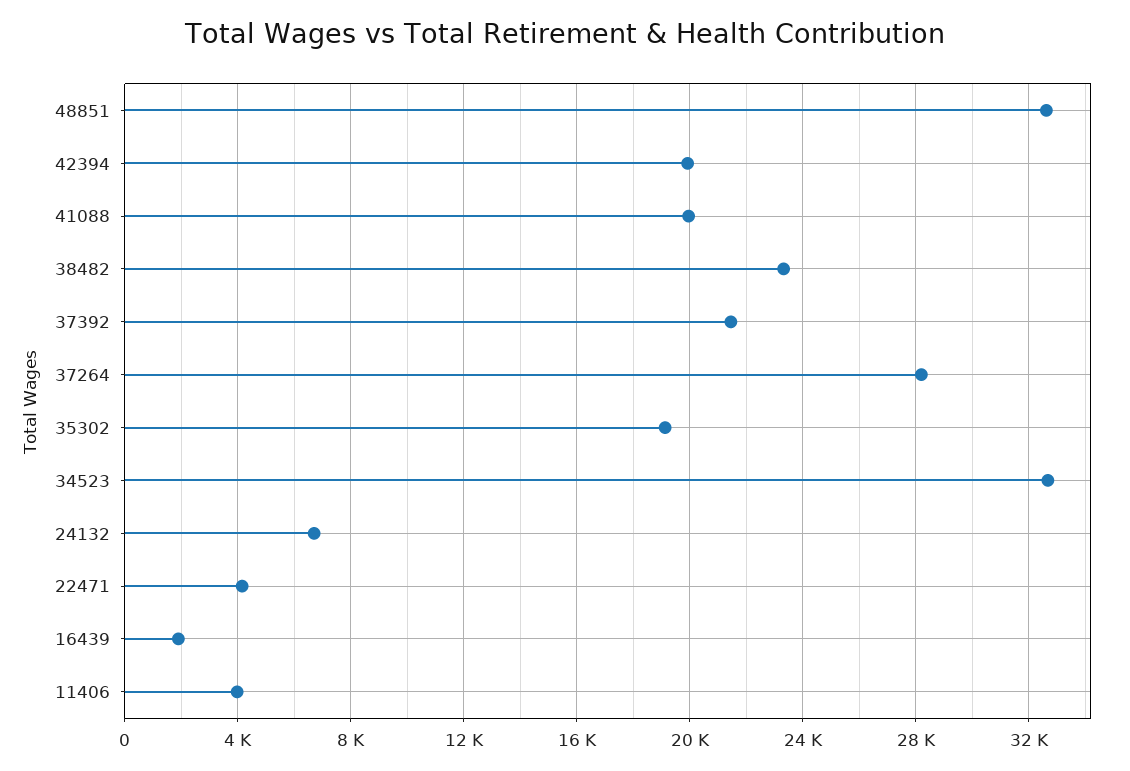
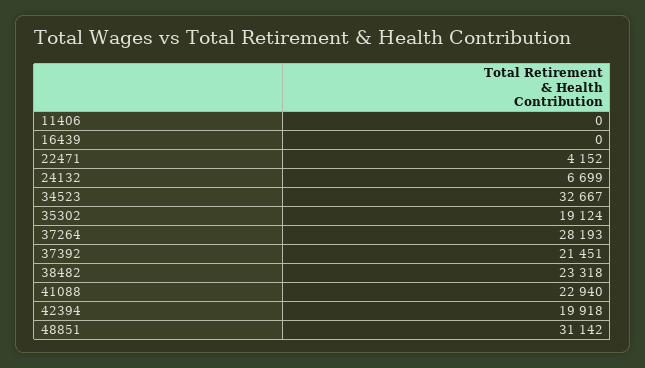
48851: 32500 -> 31142
41088: 20000 -> 22940
16439: 2000 -> 0
11406: 4000 -> 0

